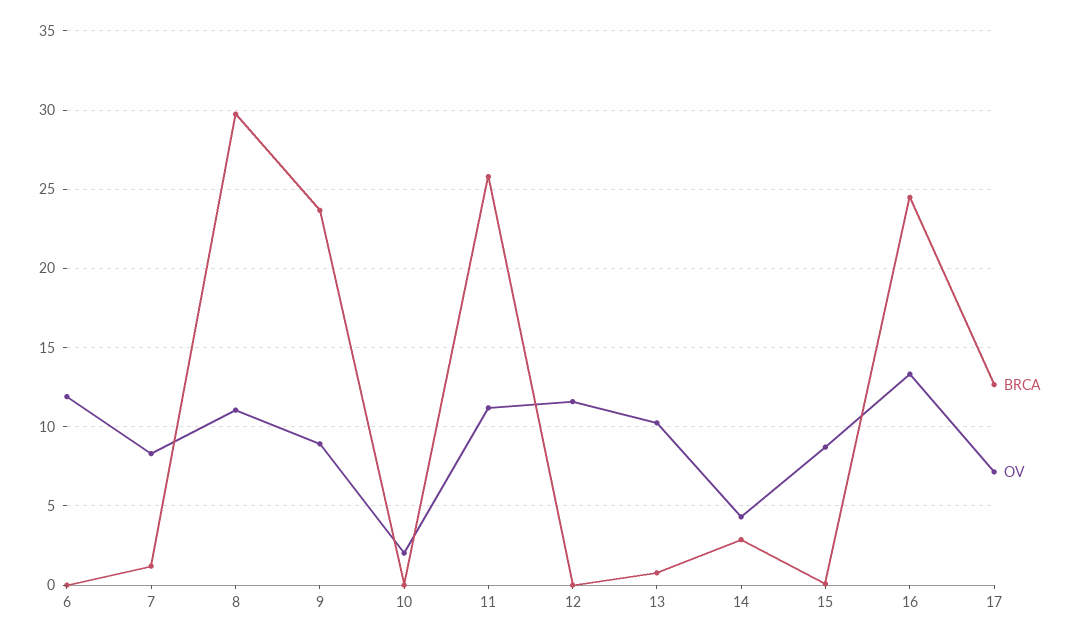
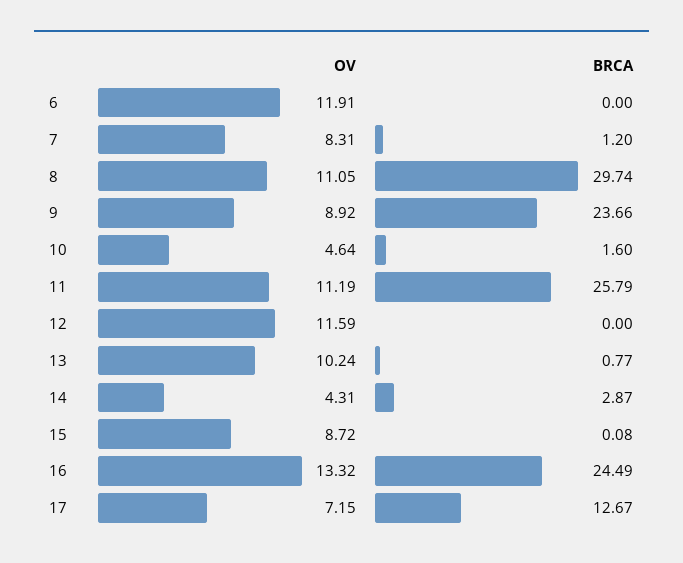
BRCA, 10: 0 -> 1.6
OV, 10: 2 -> 4.64

